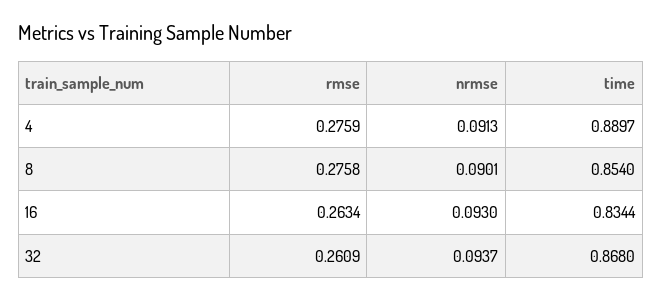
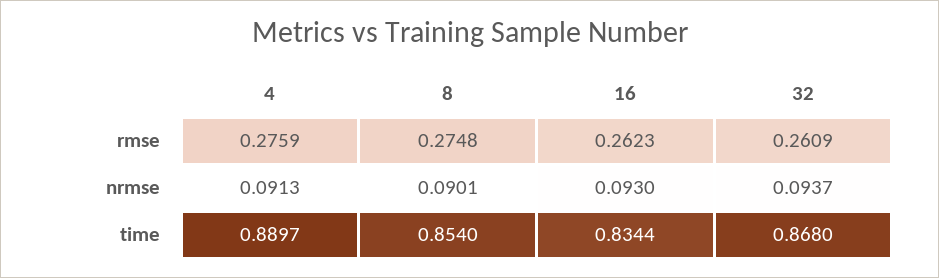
rmse, 8: 0.2758 -> 0.2748
rmse, 16: 0.2634 -> 0.2623

